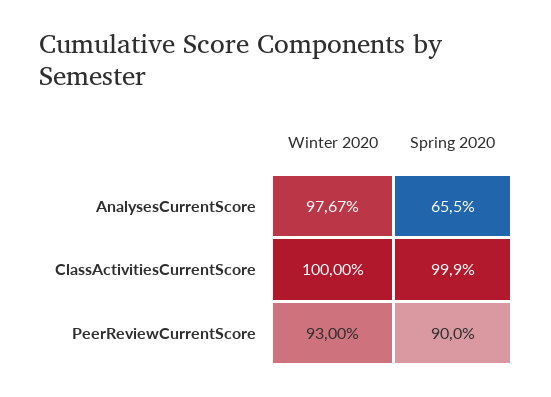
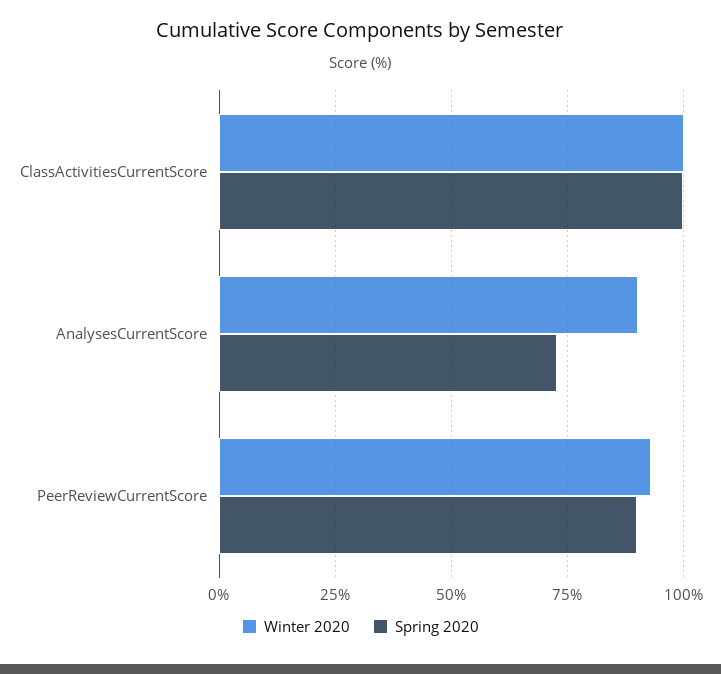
Winter 2020, AnalysesCurrentScore: 97.67 -> 90
Spring 2020, AnalysesCurrentScore: 65.5 -> 72.5

